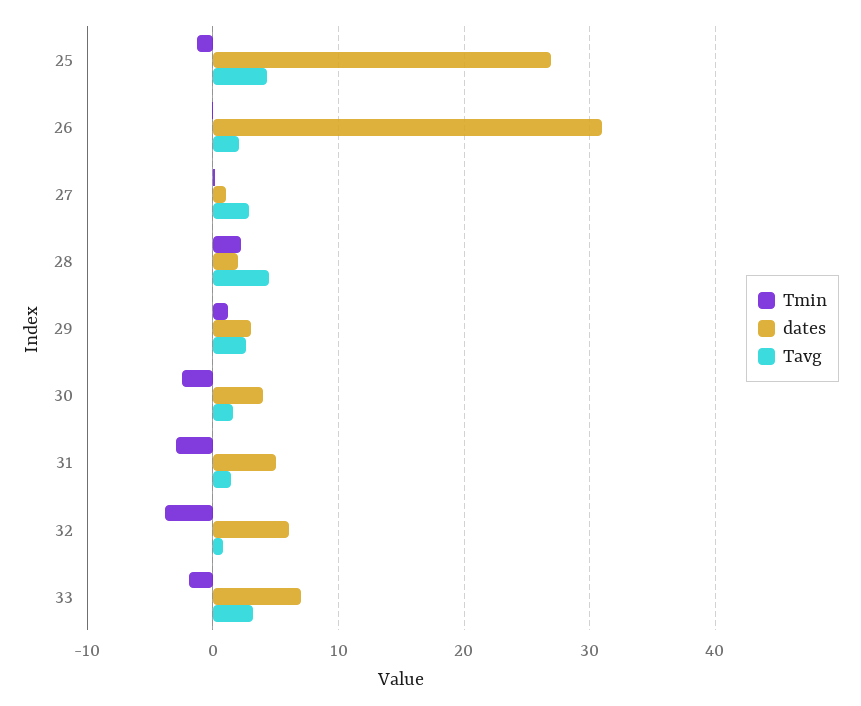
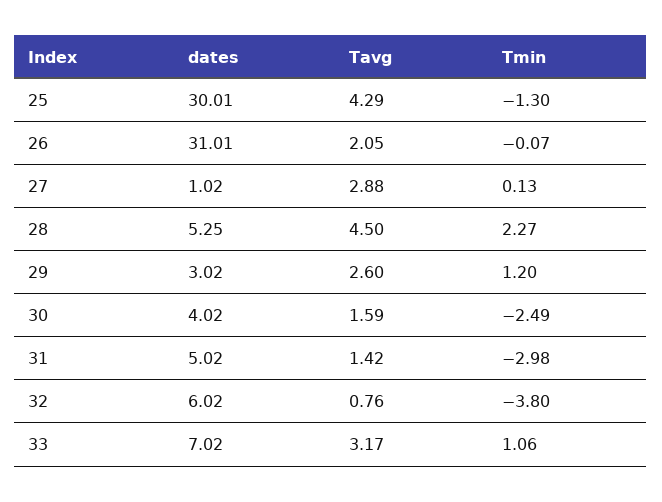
dates, 25: 27 -> 30.01
dates, 28: 2 -> 5.25
Tmin, 33: -2 -> 1.06

